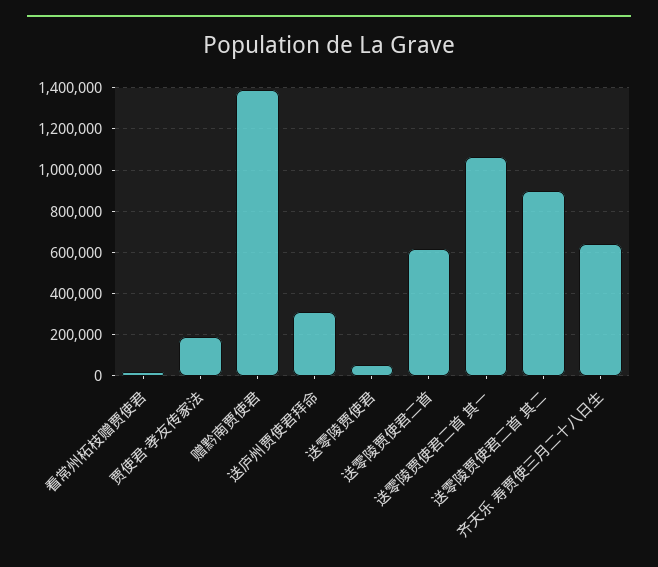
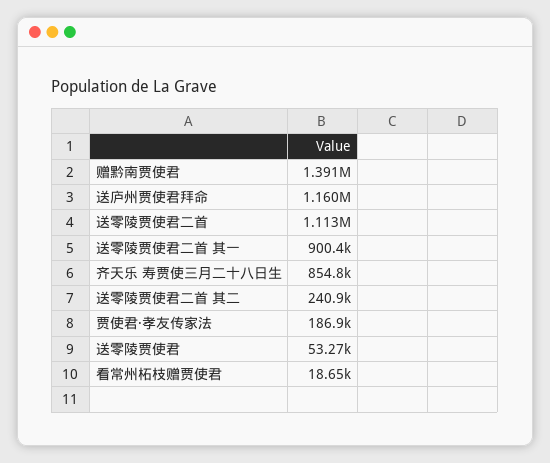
送庐州贾使君拜命: 300000 -> 1160000
送零陵贾使君二首: 600000 -> 1113000
送零陵贾使君二首 其一: 1050000 -> 900400
送零陵贾使君二首 其二: 900000 -> 240900
齐天乐 寿贾使三月二十八日生: 650000 -> 854800

